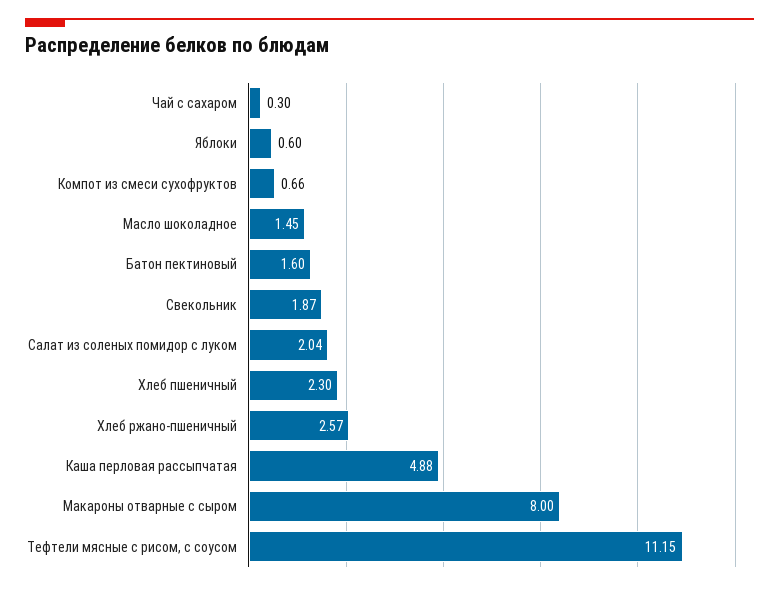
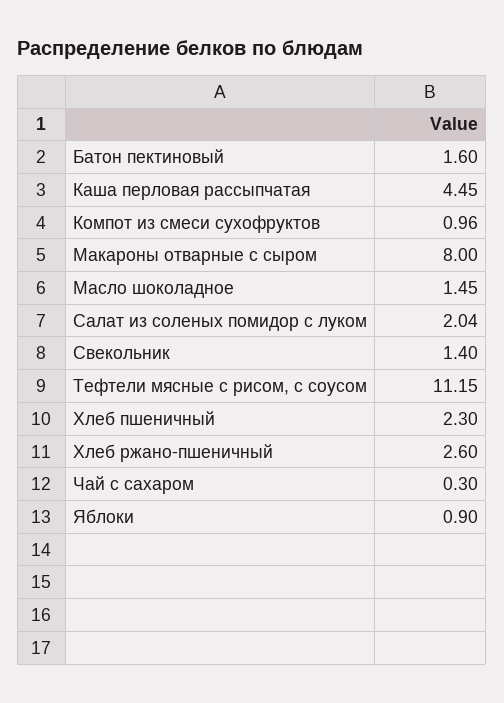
Яблоки: 0.6 -> 0.9
Компот из смеси сухофруктов: 0.66 -> 0.96
Свекольник: 1.87 -> 1.4
Хлеб ржано-пшеничный: 2.57 -> 2.6
Каша перловая рассыпчатая: 4.88 -> 4.45

